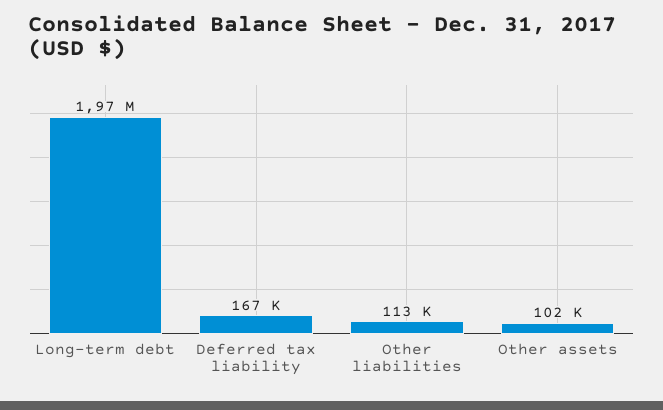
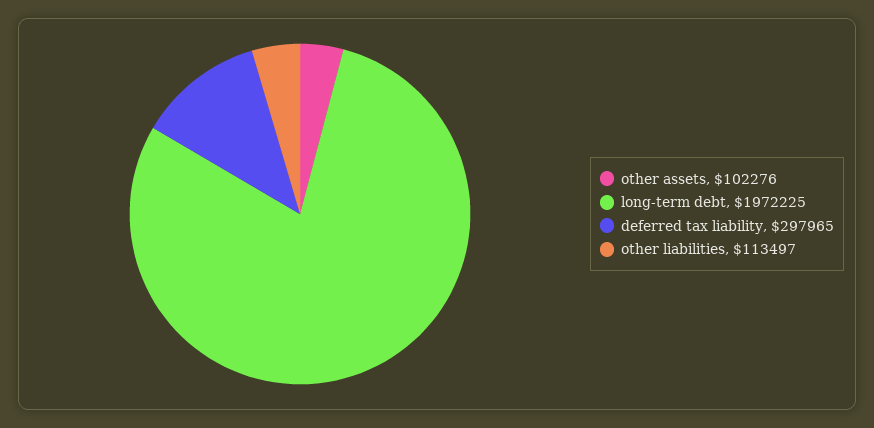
Deferred tax liability: 167000 -> 297965

